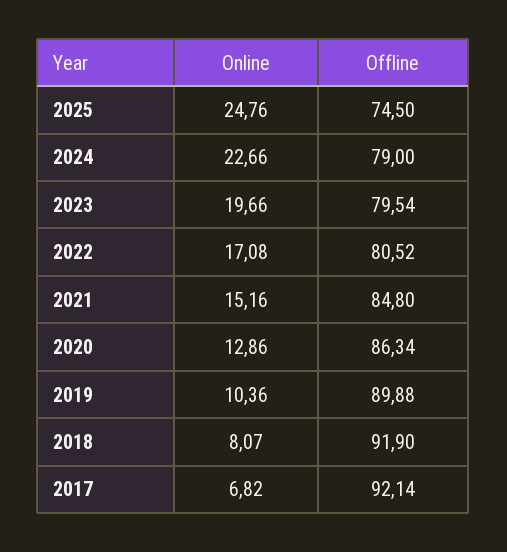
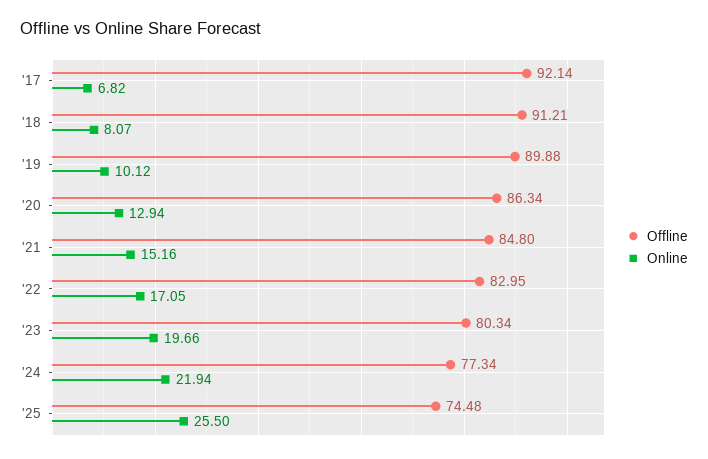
Online, 2025: 24.76 -> 25.5
Offline, 2025: 74.5 -> 74.48
Online, 2024: 22.66 -> 21.94
Offline, 2024: 79 -> 77.34
Offline, 2023: 79.54 -> 80.34
Online, 2022: 17.08 -> 17.05
Offline, 2022: 80.52 -> 82.95
Online, 2020: 12.86 -> 12.94
Online, 2019: 10.36 -> 10.12
Offline, 2018: 91.9 -> 91.21

